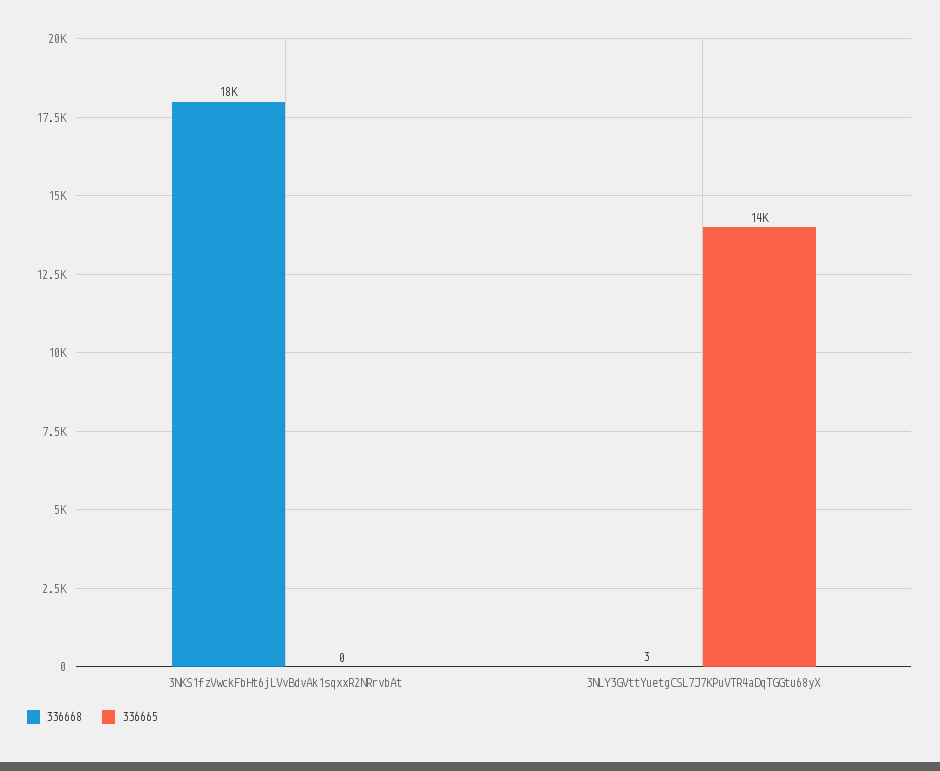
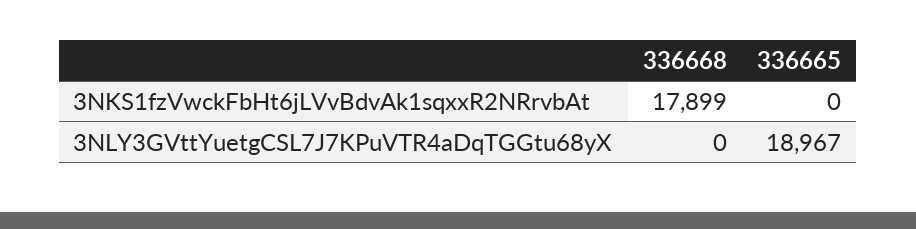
336668, 3NLY3GVttYuetgCSL7J7KPuVTR4aDqTGGtu68yX: 3 -> 0
336665, 3NLY3GVttYuetgCSL7J7KPuVTR4aDqTGGtu68yX: 14000 -> 18967

